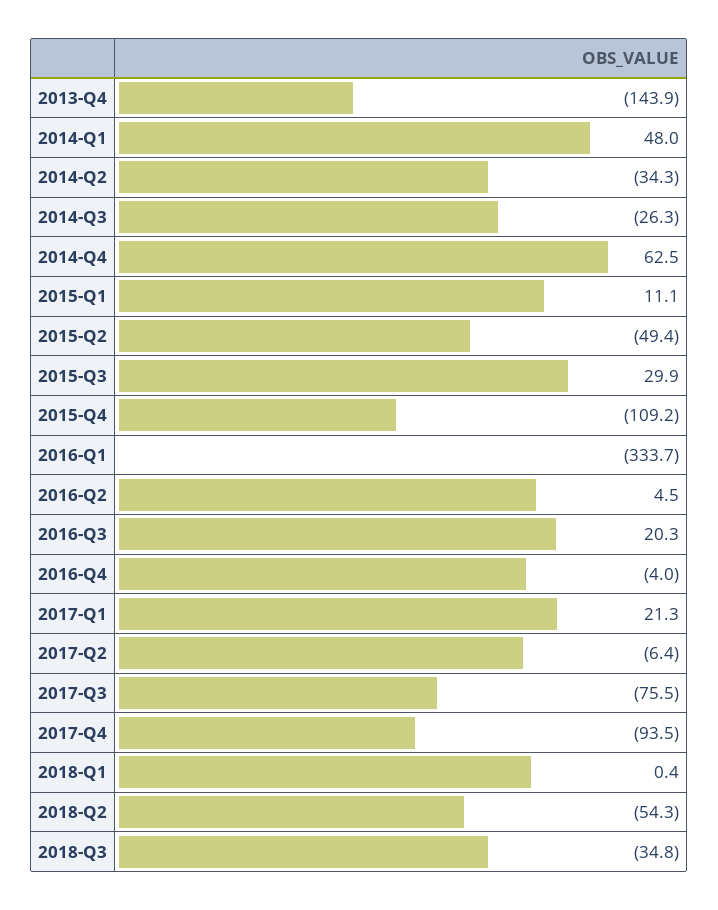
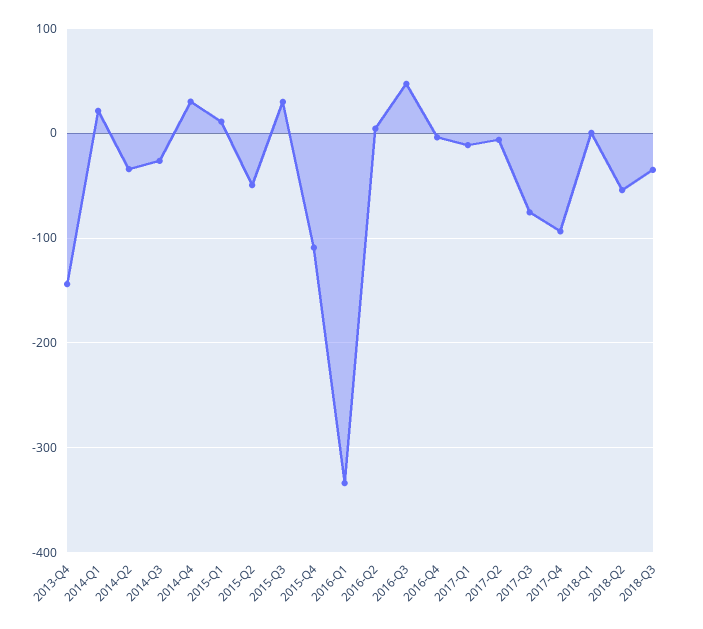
2014-Q1: 48 -> 20
2014-Q4: 62.5 -> 30
2016-Q3: 20.3 -> 50
2017-Q1: 21.3 -> -10

